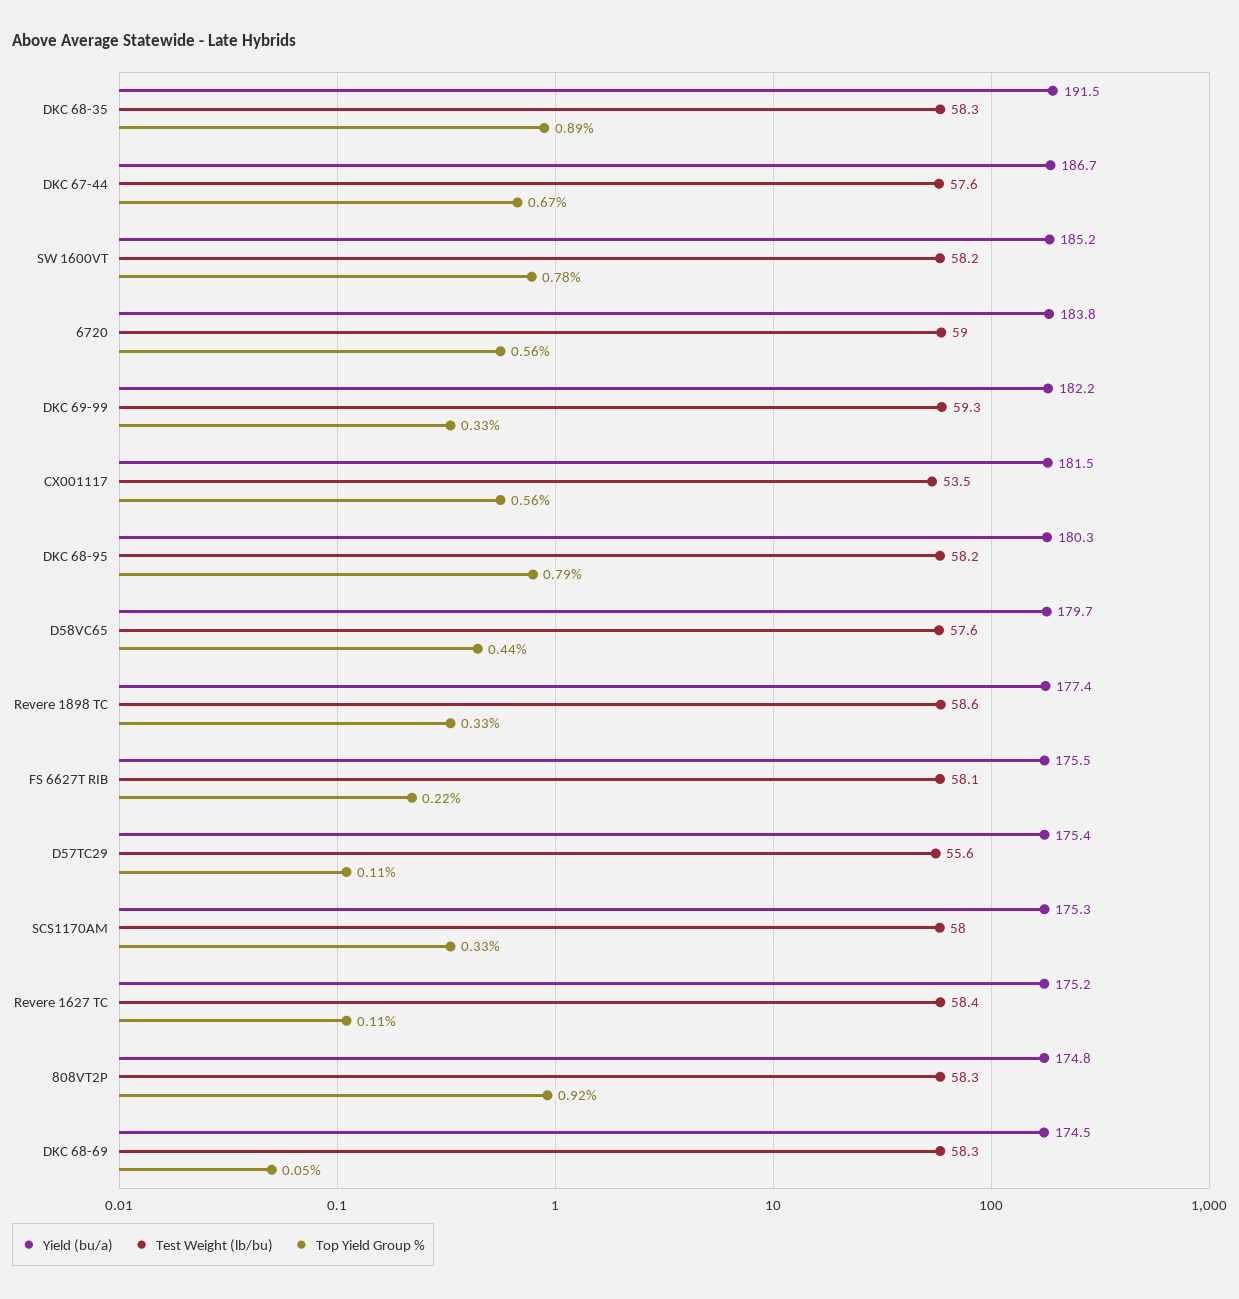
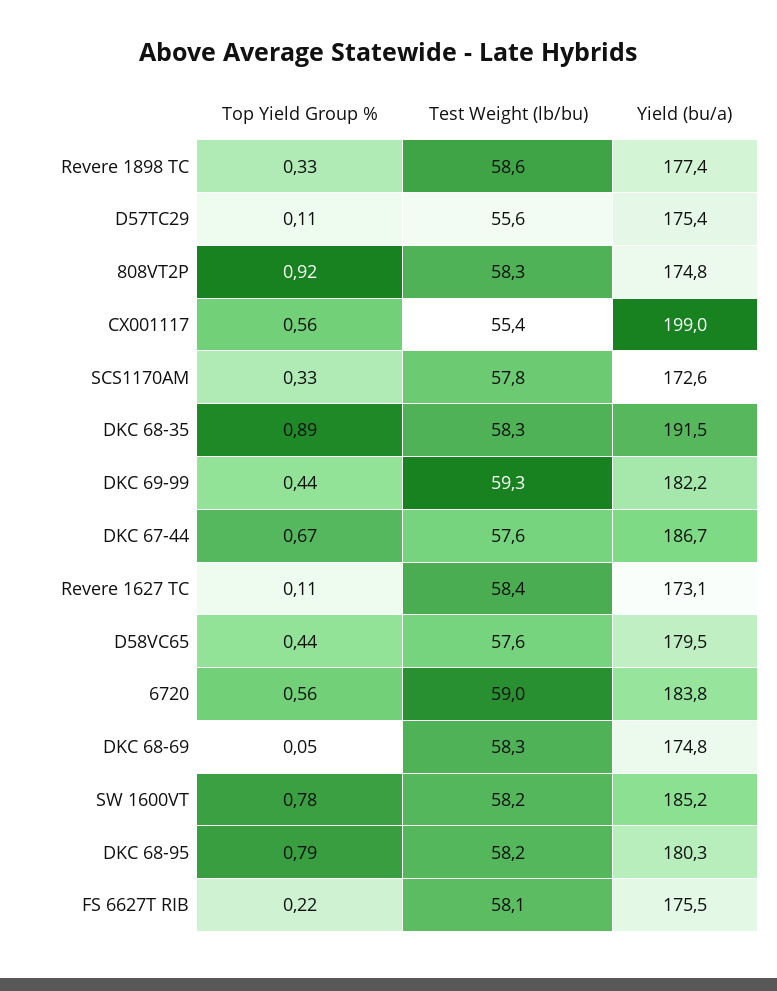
Top Yield Group %, DKC 69-99: 0.33 -> 0.44
Yield (bu/a), CX001117: 181.5 -> 199
Test Weight (lb/bu), CX001117: 53.5 -> 55.4
Yield (bu/a), D58VC65: 179.7 -> 179.5
Yield (bu/a), SCS1170AM: 175.3 -> 172.6
Test Weight (lb/bu), SCS1170AM: 58 -> 57.8
Yield (bu/a), Revere 1627 TC: 175.2 -> 173.1
Yield (bu/a), DKC 68-69: 174.5 -> 174.8

